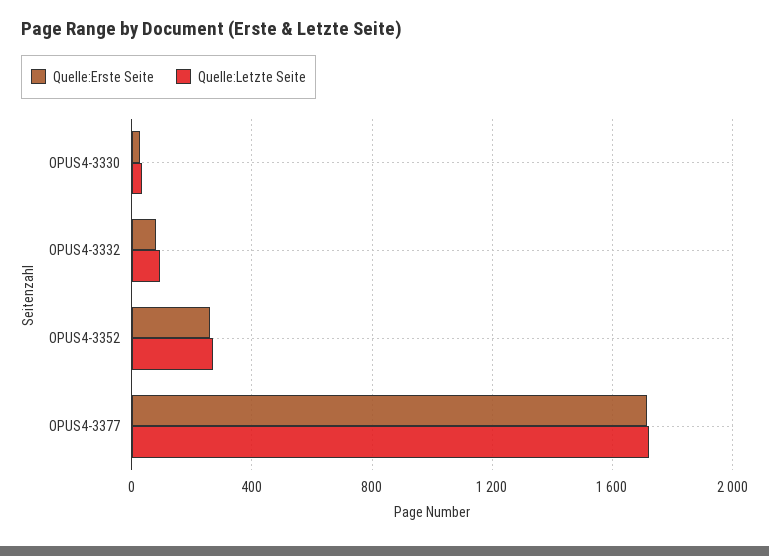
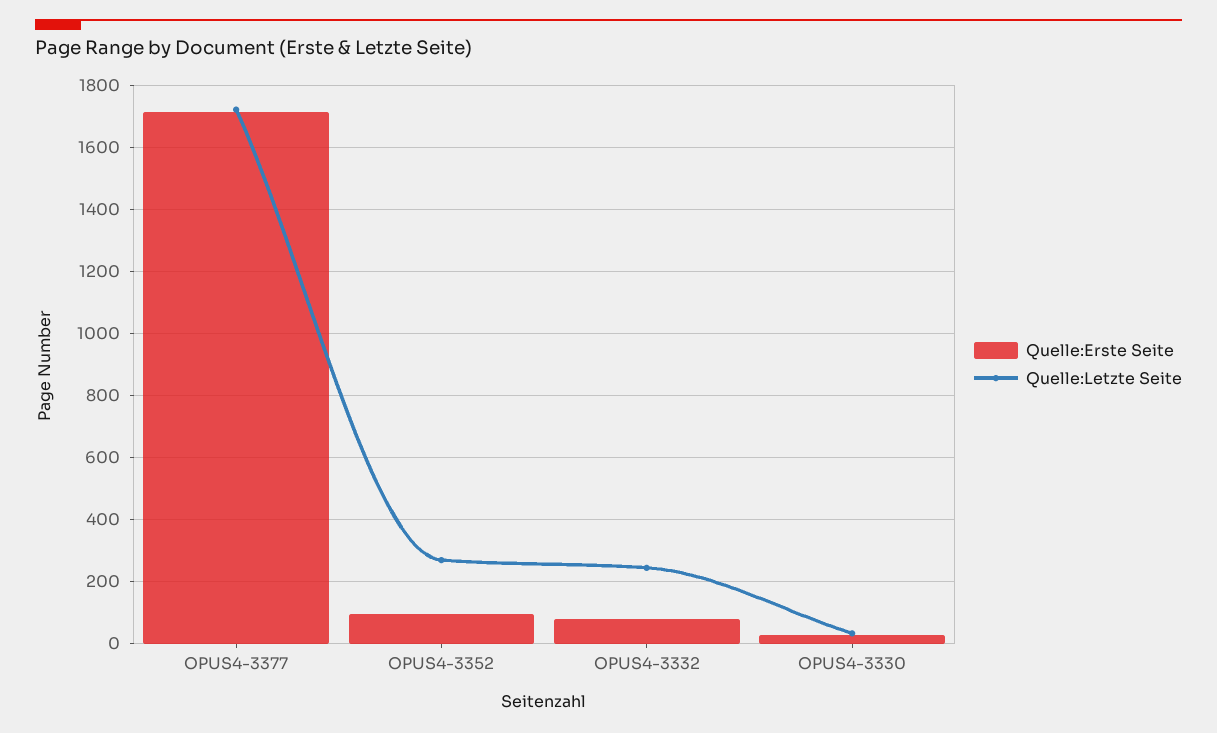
Quelle:Letzte Seite, OPUS4-3332: 100 -> 240
Quelle:Erste Seite, OPUS4-3352: 250 -> 100

